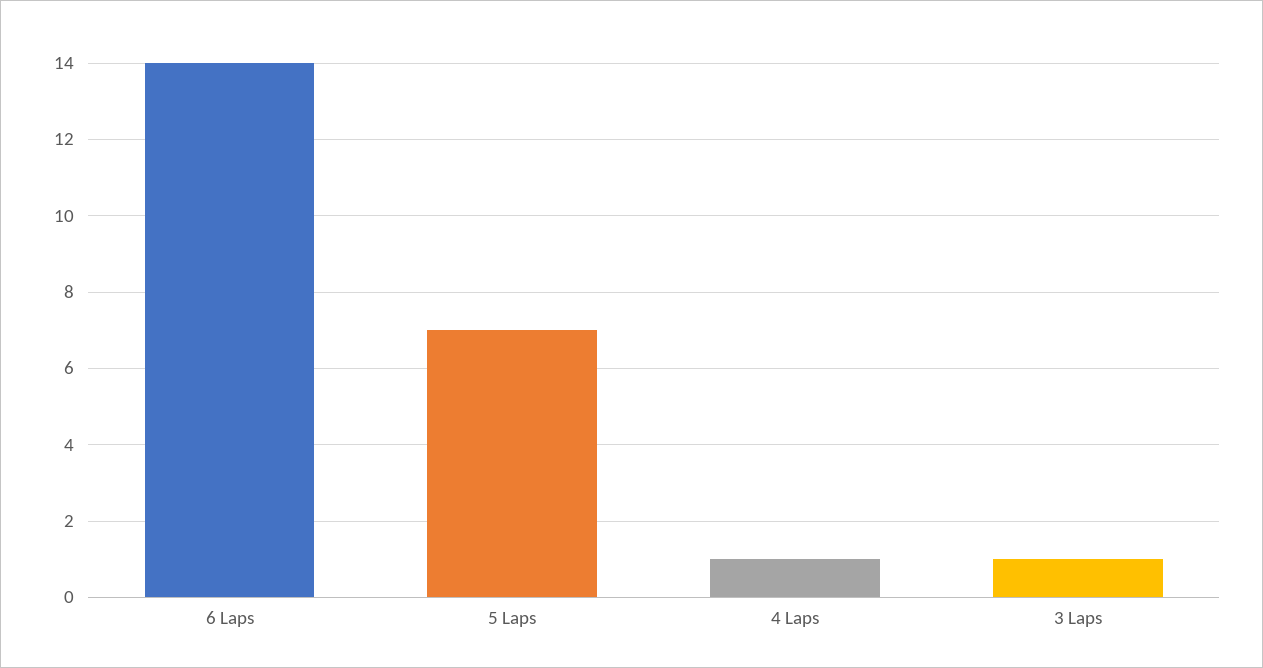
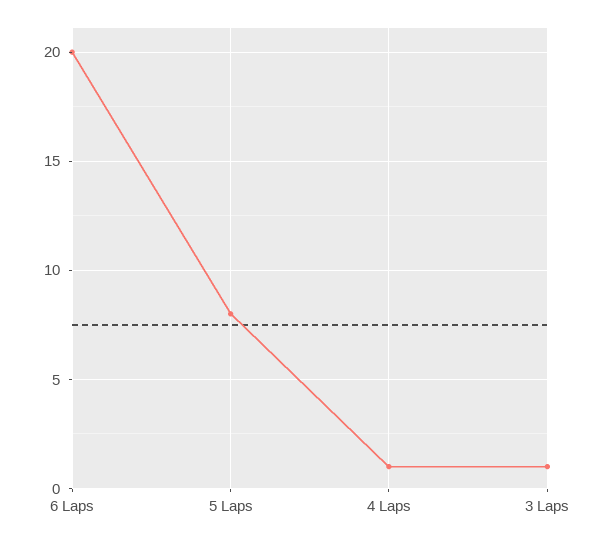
6 Laps: 14 -> 20
5 Laps: 7 -> 8

